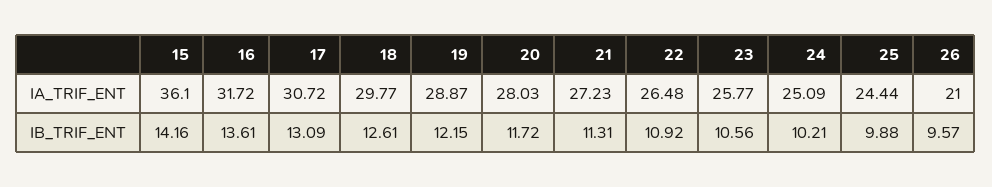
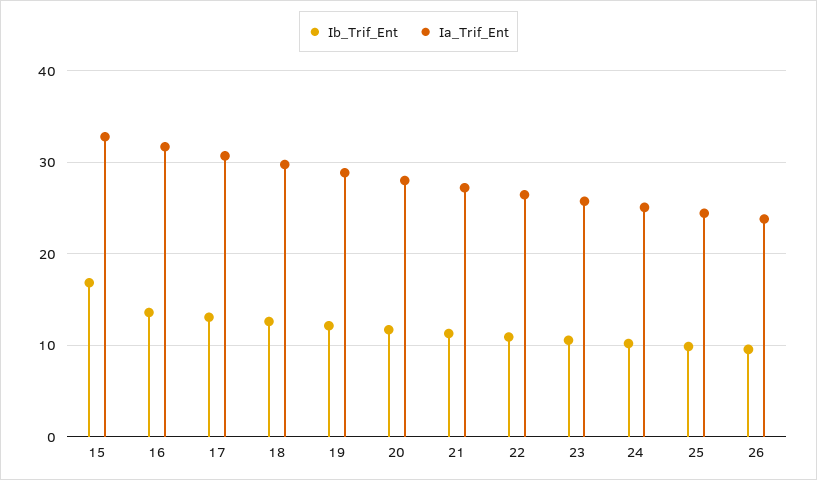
IA_TRIF_ENT, 15: 36.1 -> 33
IA_TRIF_ENT, 26: 21 -> 24
IB_TRIF_ENT, 15: 14.16 -> 17

